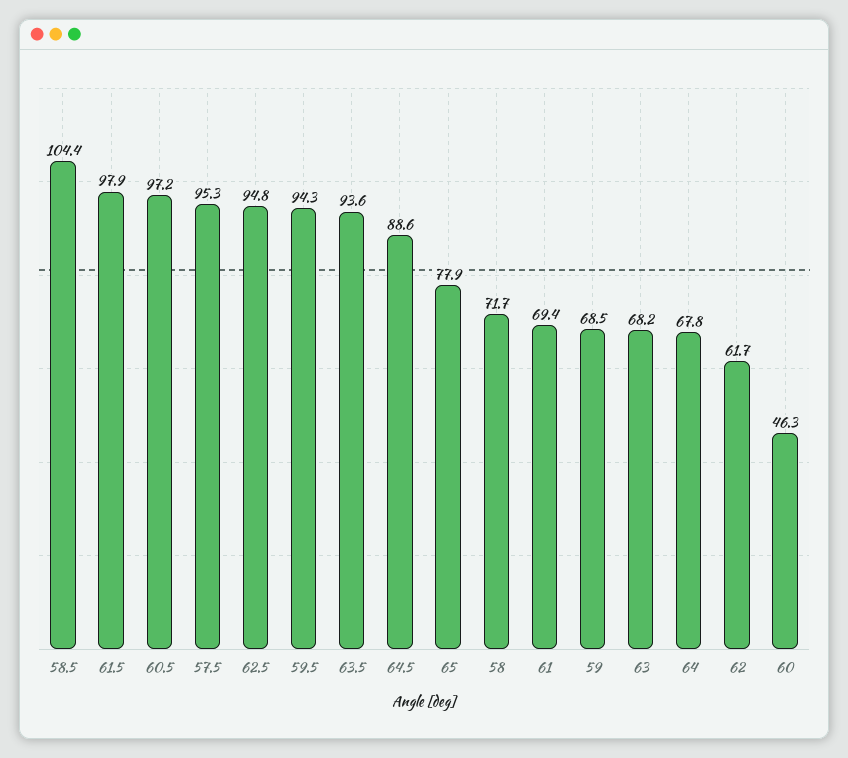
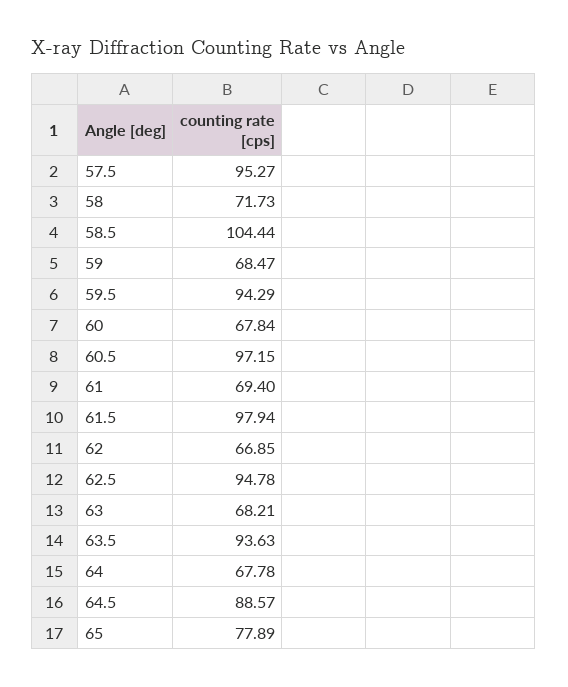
62: 61.7 -> 66.85
60: 46.3 -> 67.84

